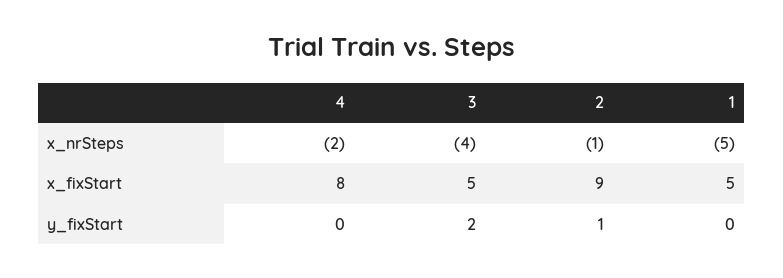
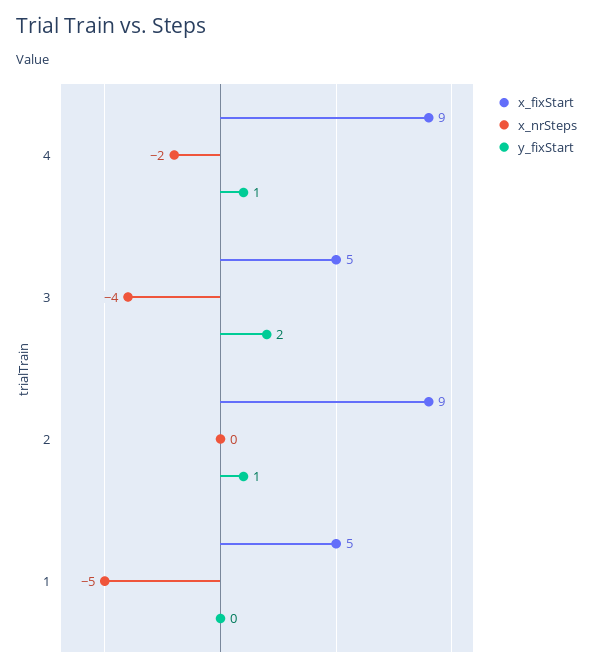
x_nrSteps, 2: -1 -> 0
x_fixStart, 4: 8 -> 9
y_fixStart, 4: 0 -> 1

